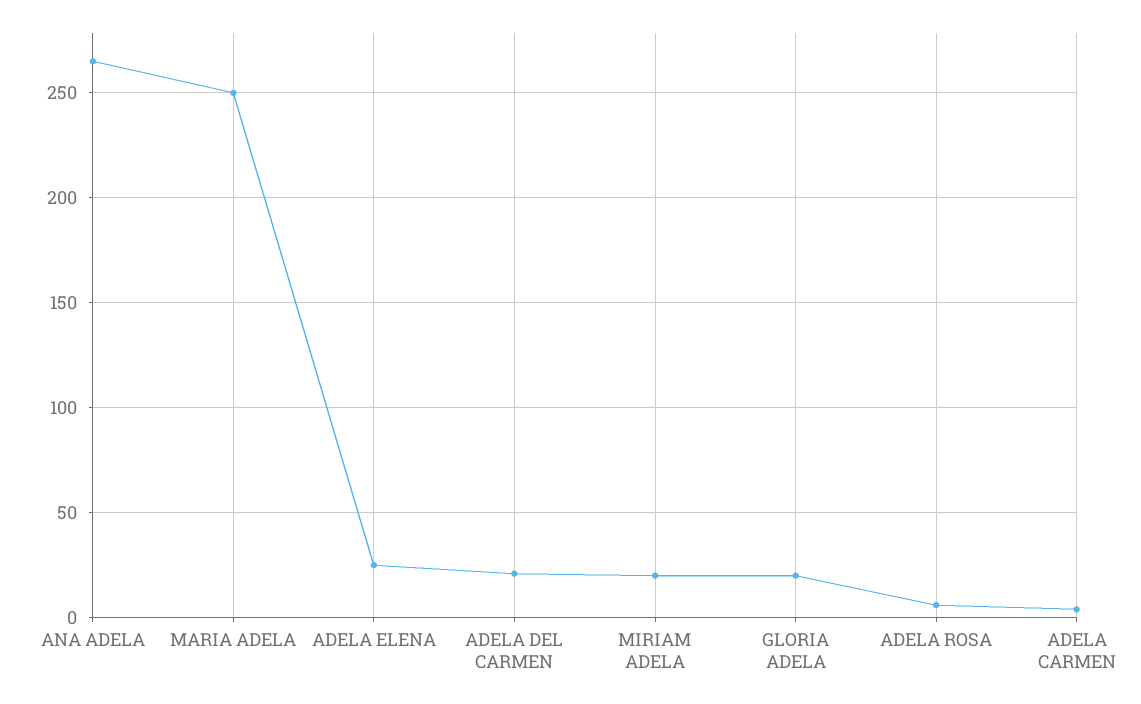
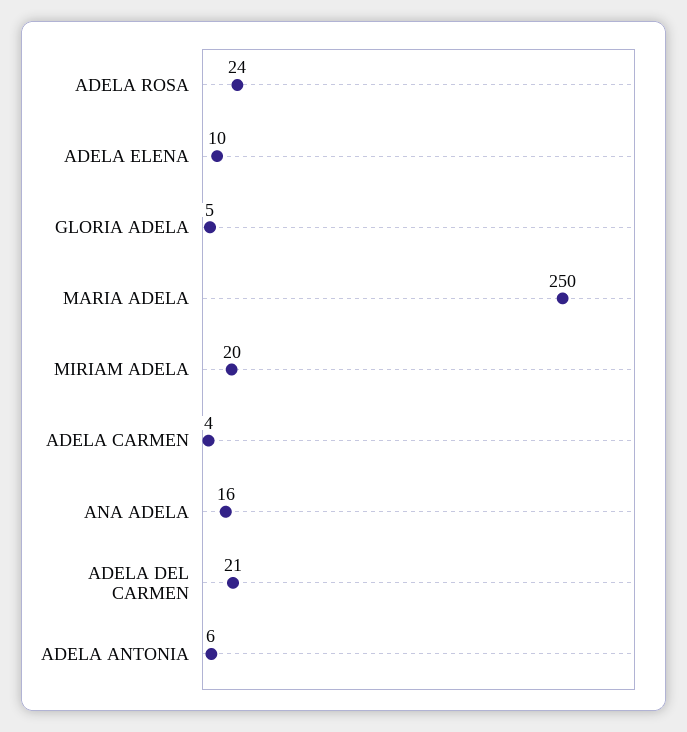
ANA ADELA: 265 -> 16
ADELA ELENA: 25 -> 10
GLORIA ADELA: 20 -> 5
ADELA ROSA: 5 -> 24
ADELA ANTONIA: none -> 6

